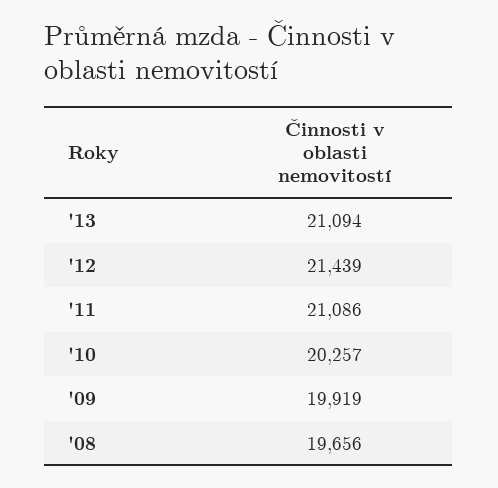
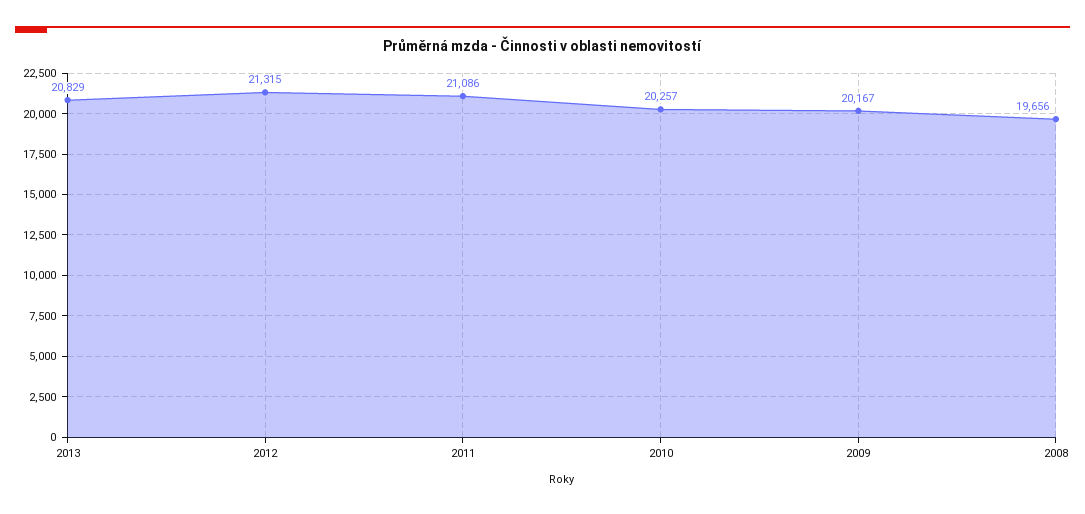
'13: 21094 -> 20829
'12: 21439 -> 21315
'09: 19919 -> 20167

